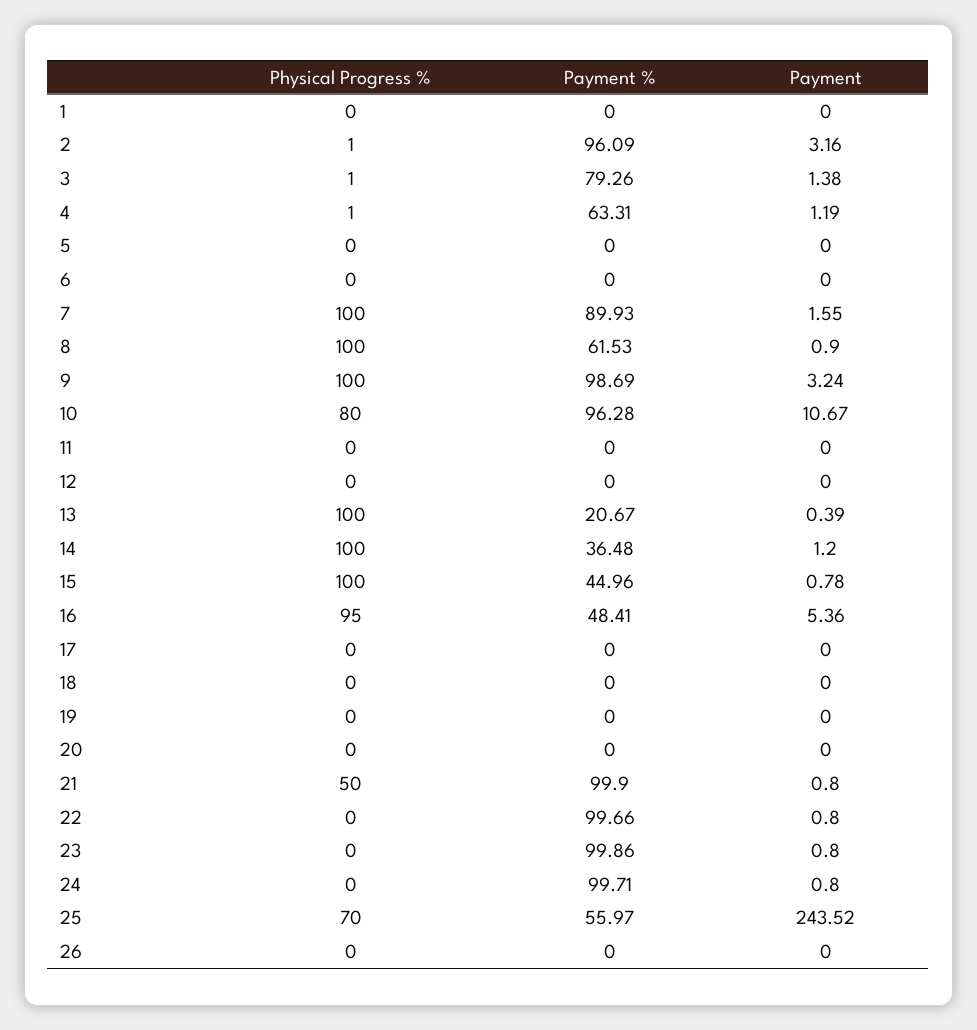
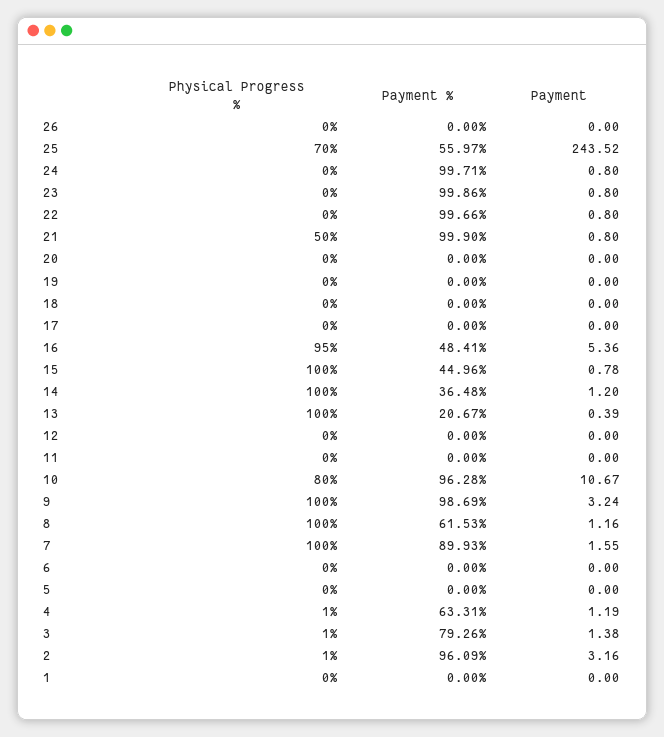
Payment, 8: 0.9 -> 1.16

